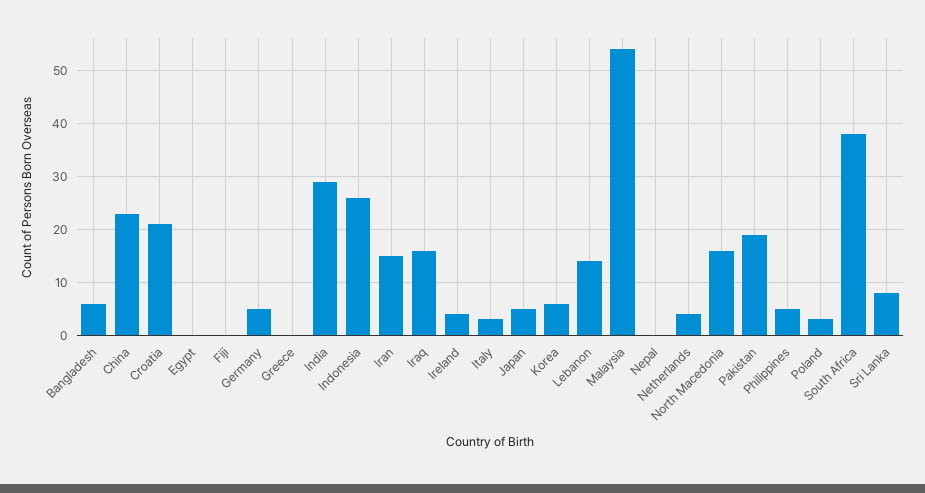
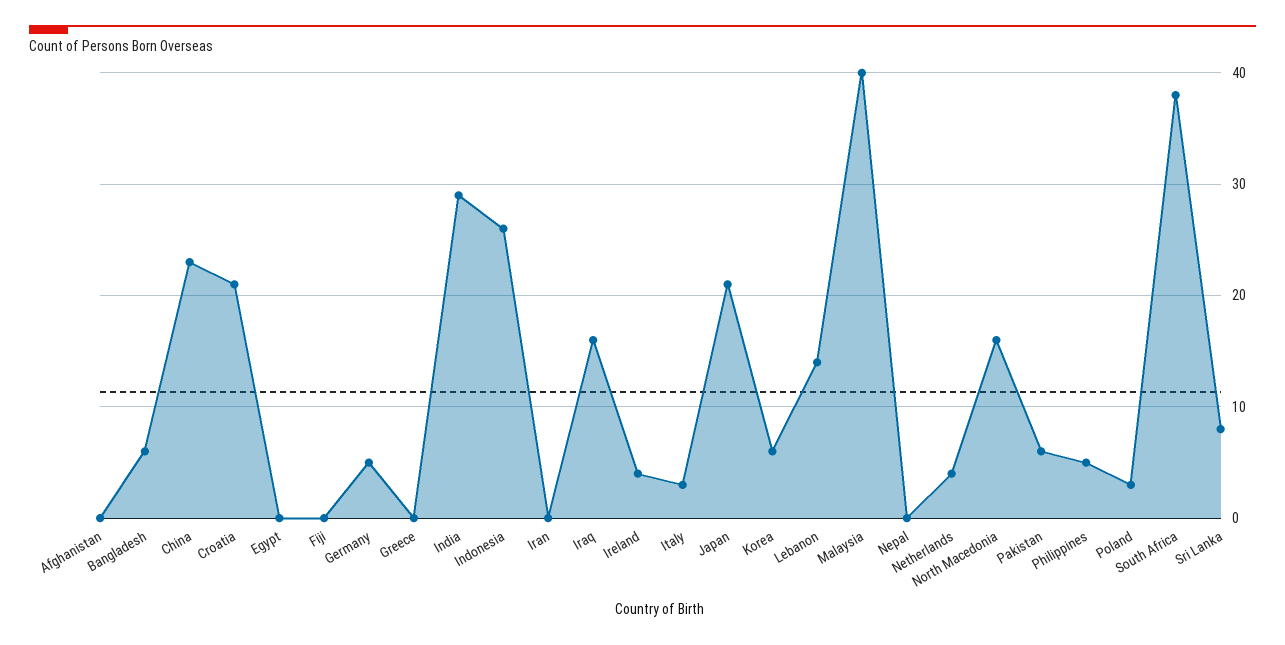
Iran: 15 -> 0
Japan: 5 -> 21
Malaysia: 55 -> 40
Pakistan: 20 -> 6
Afghanistan: none -> 0

